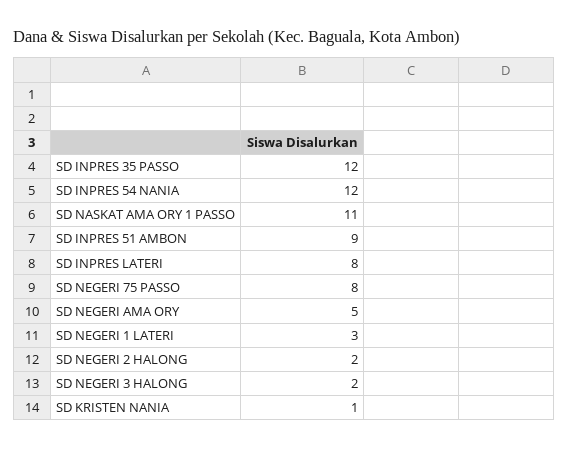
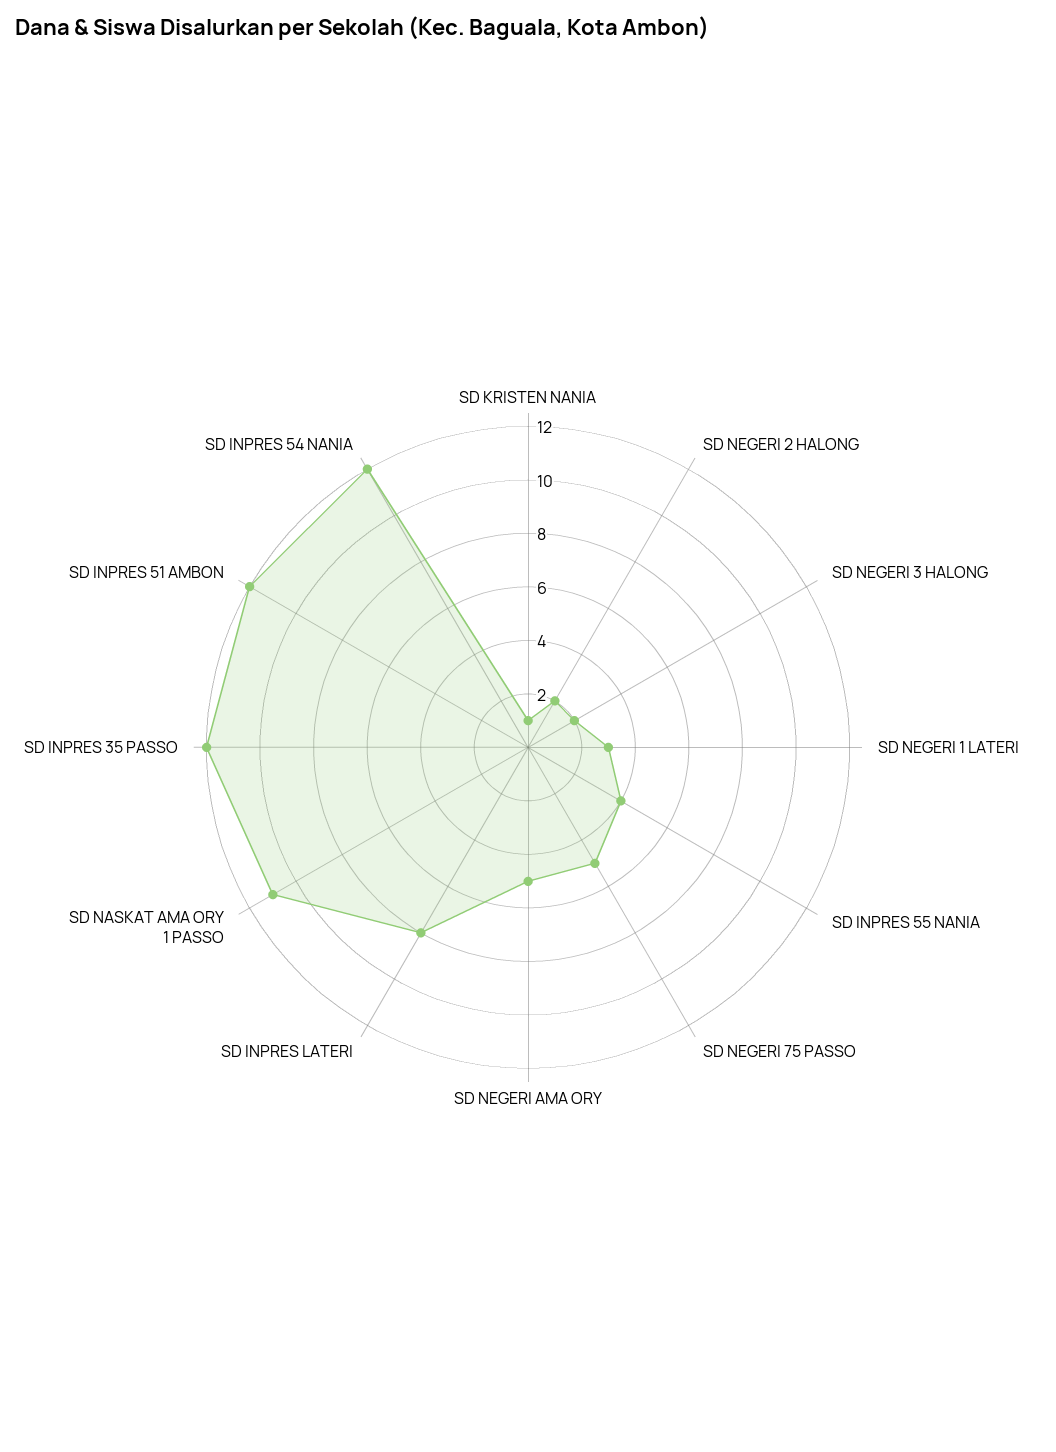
SD INPRES 51 AMBON: 9 -> 12
SD NEGERI 75 PASSO: 8 -> 5
SD INPRES 55 NANIA: none -> 4

